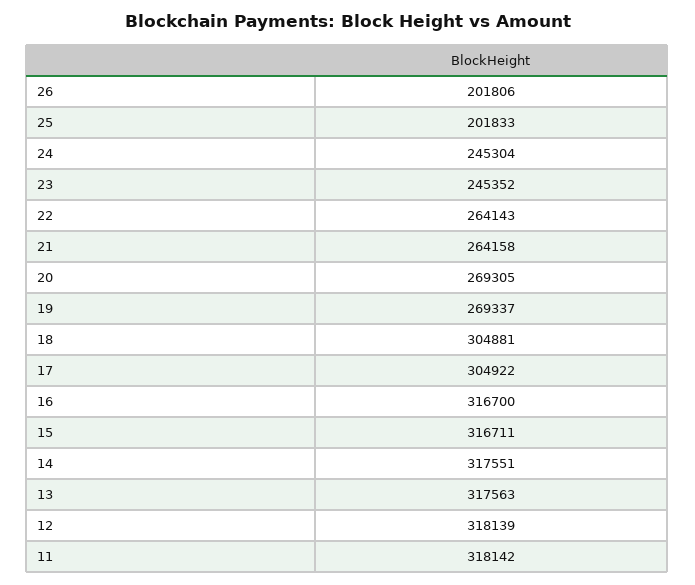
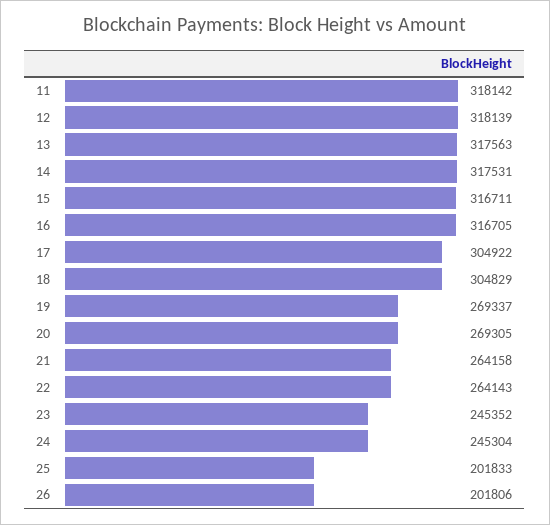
18: 304881 -> 304829
16: 316700 -> 316705
14: 317551 -> 317531

